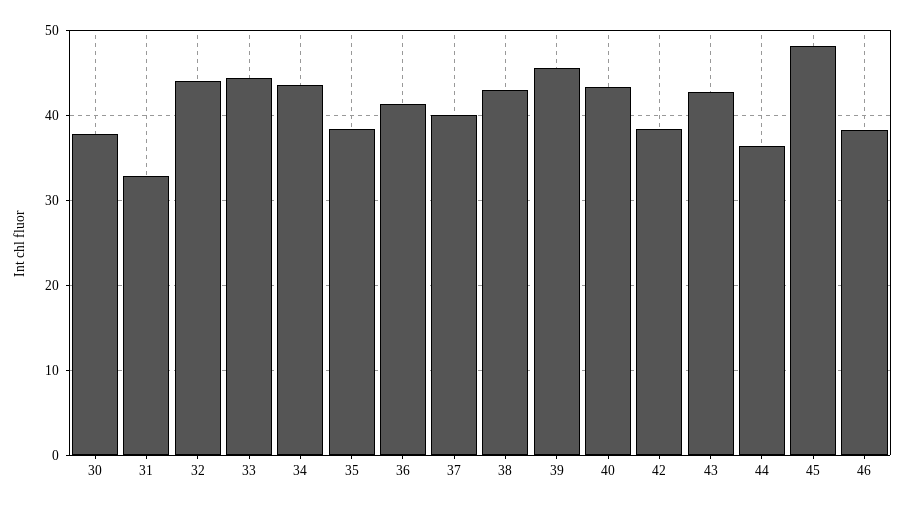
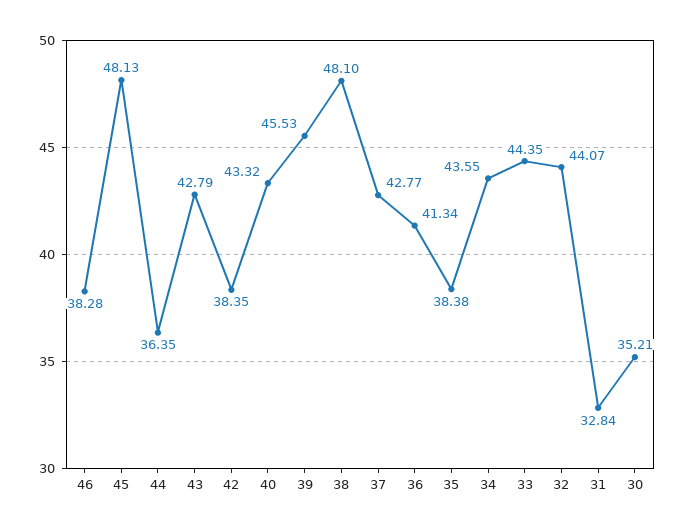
30: 38 -> 35.21
37: 40 -> 42.77
38: 43 -> 48.1

